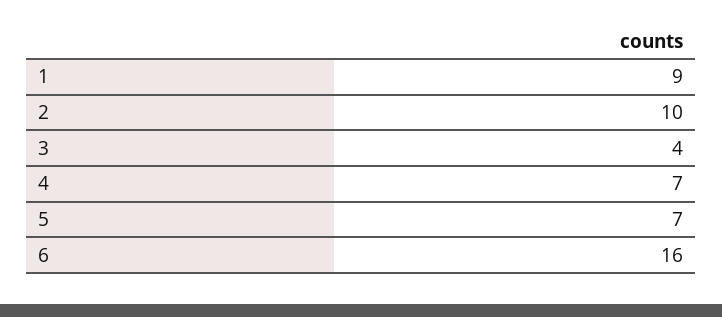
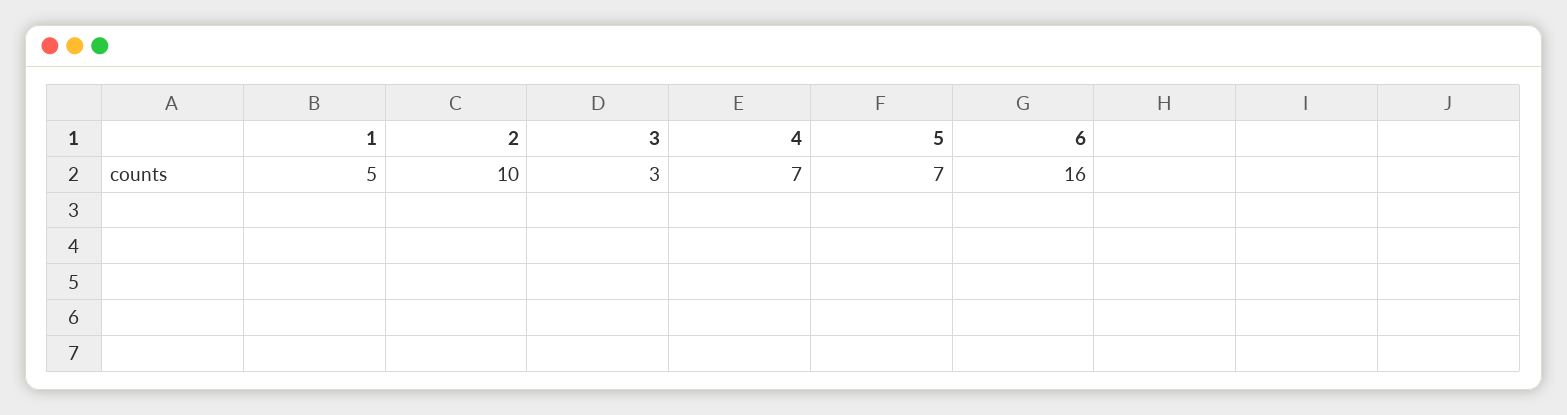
1: 9 -> 5
3: 4 -> 3

